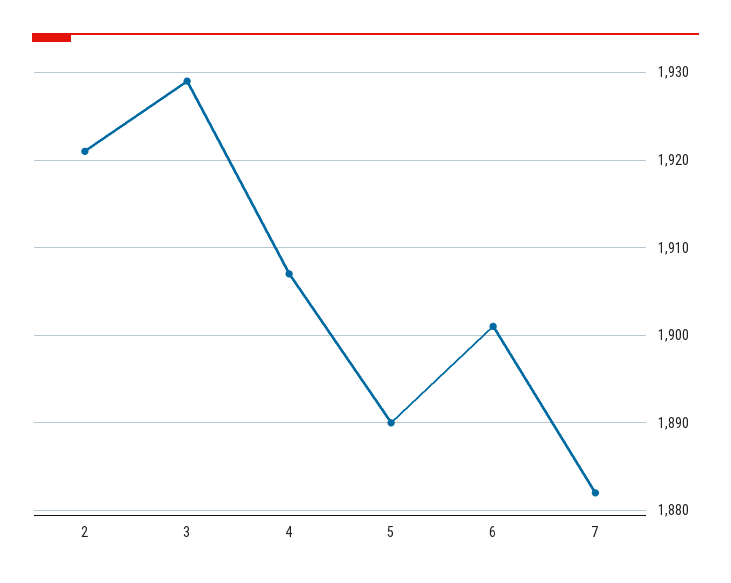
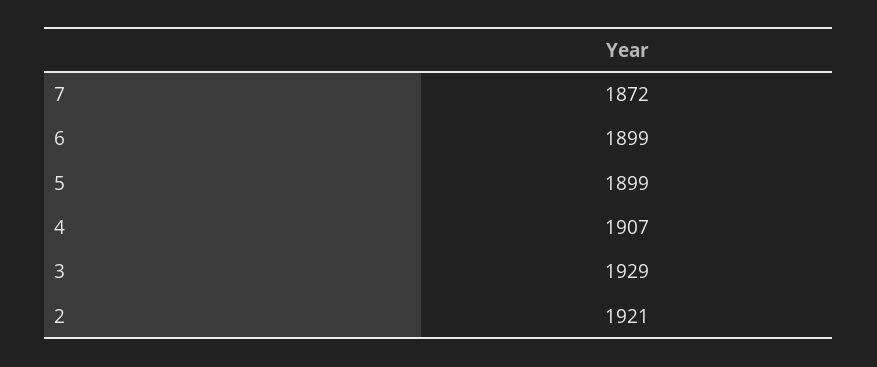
5: 1890 -> 1899
6: 1901 -> 1899
7: 1882 -> 1872

